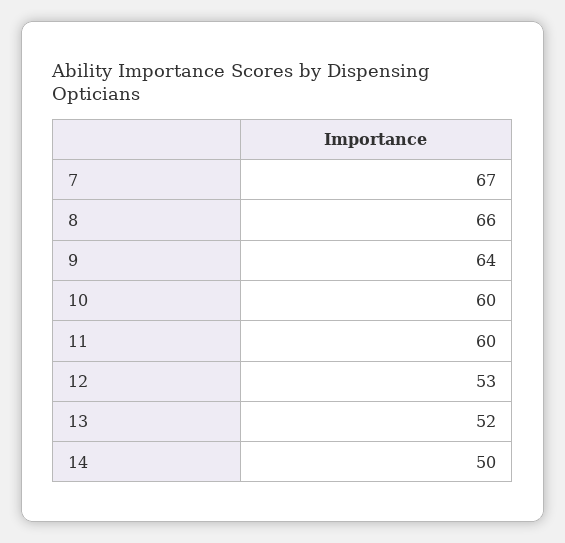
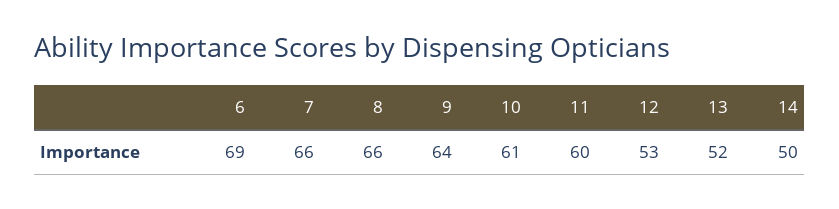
7: 67 -> 66
10: 60 -> 61
6: none -> 69

